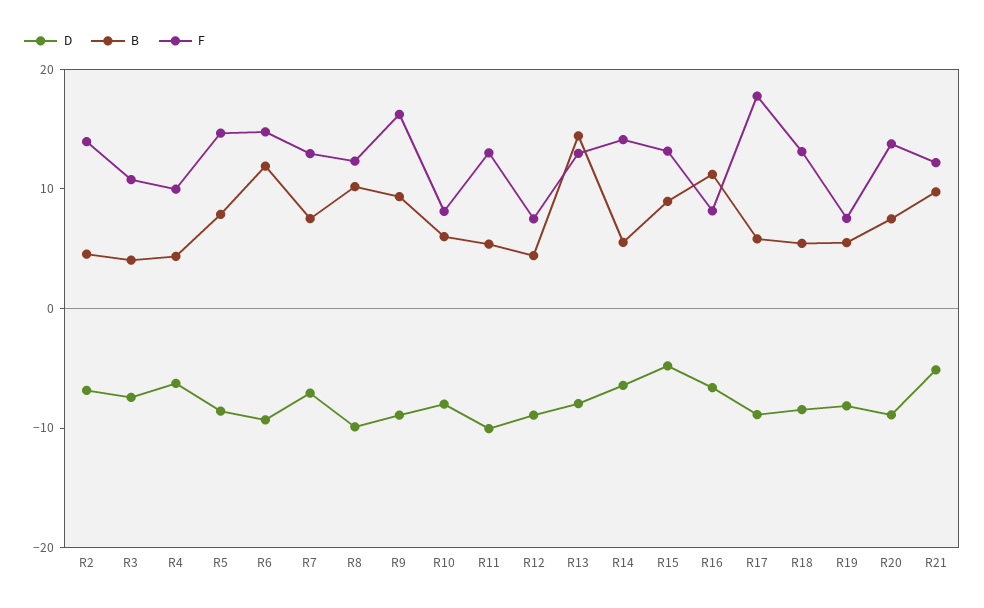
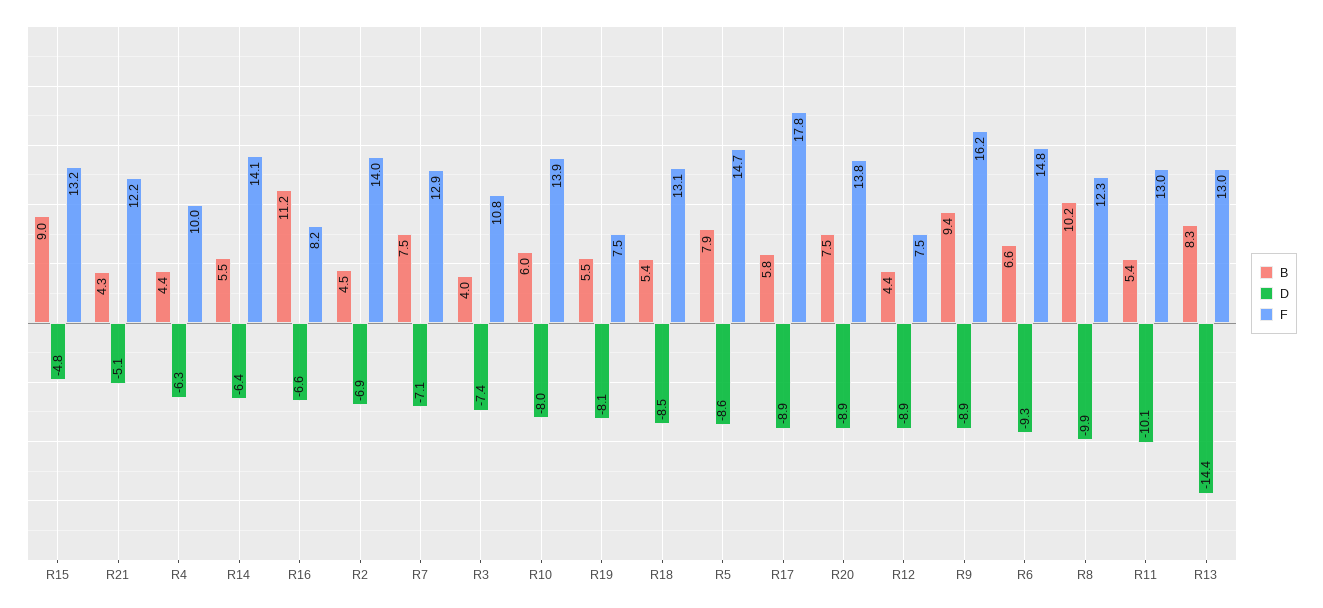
B, R6: 12 -> 6.6
F, R10: 8 -> 13.9
D, R13: -8 -> -14.4
B, R13: 14 -> 8.3
B, R21: 10 -> 4.3

